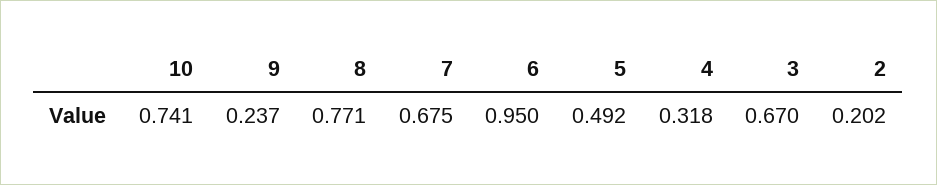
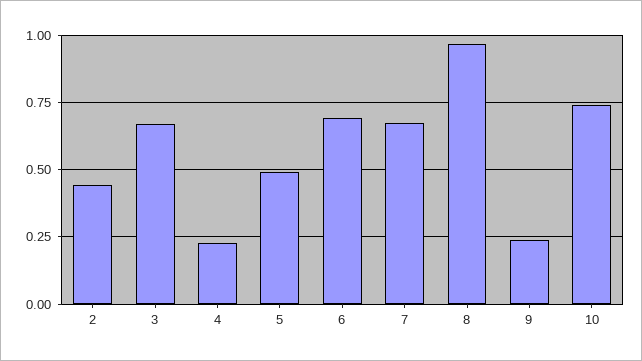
8: 0.771 -> 0.975
6: 0.95 -> 0.7
4: 0.318 -> 0.225
2: 0.202 -> 0.45

